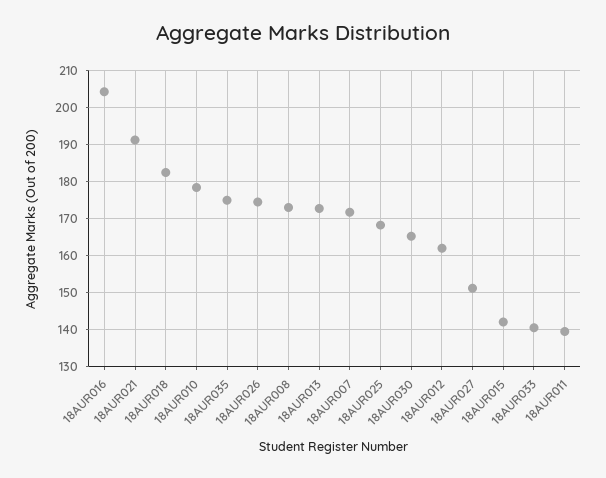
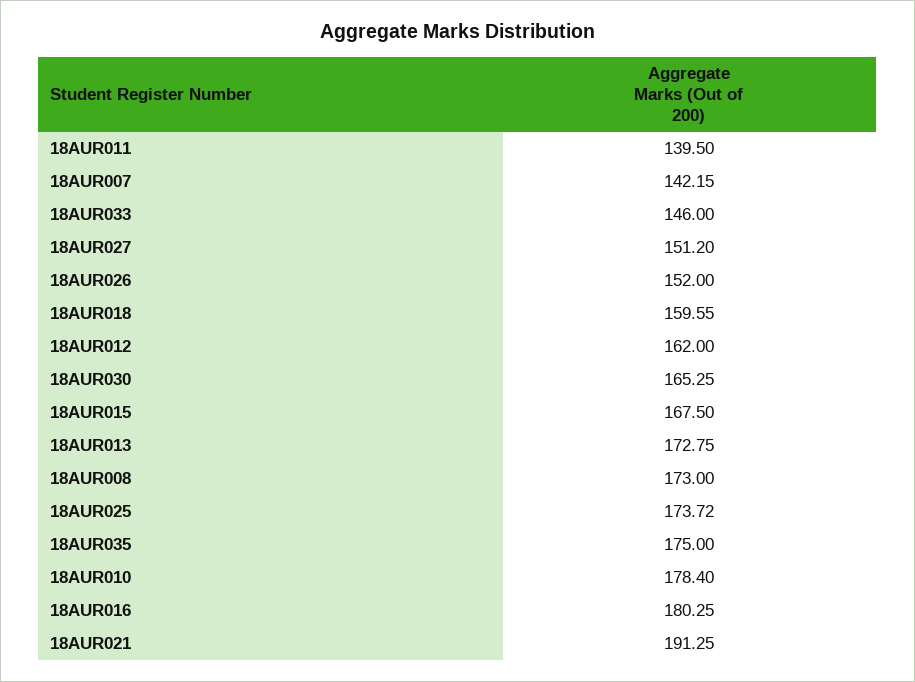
18AUR016: 204 -> 180.25
18AUR018: 182 -> 159.55
18AUR026: 174 -> 152
18AUR007: 172 -> 142.15
18AUR025: 168 -> 173.72
18AUR015: 142 -> 167.5
18AUR033: 140 -> 146

